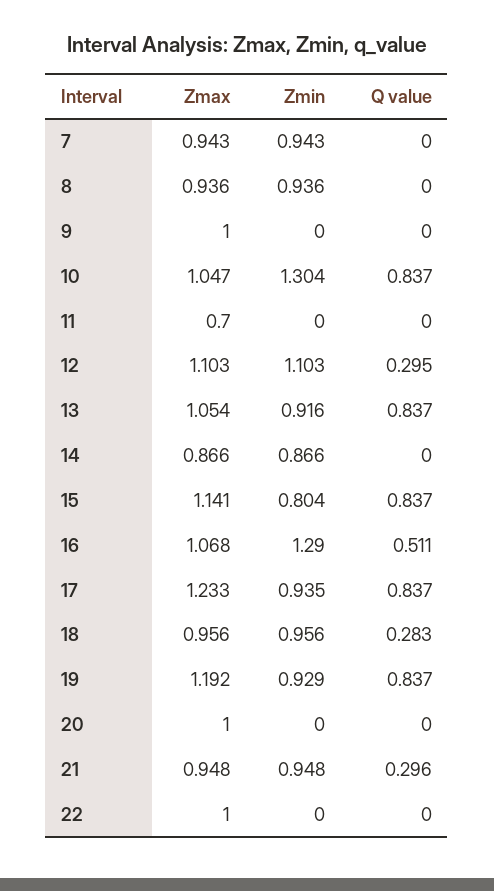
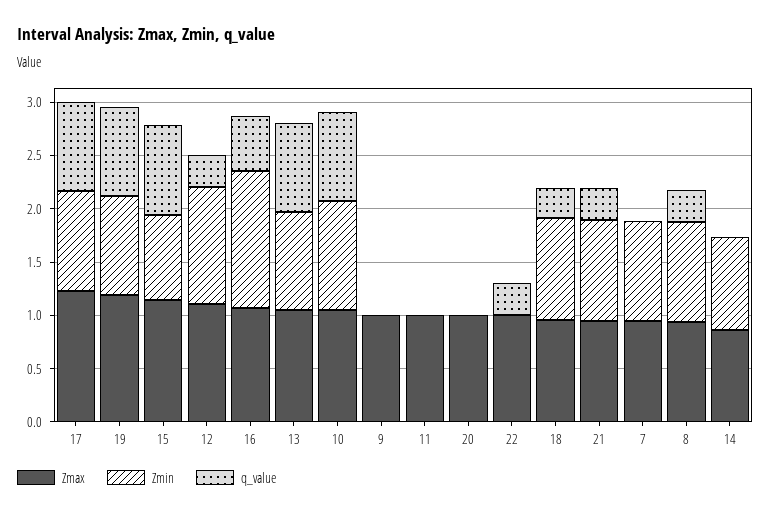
Q value, 8: 0 -> 0.3
Zmin, 10: 1.304 -> 1
Zmax, 11: 0.7 -> 1
Q value, 22: 0 -> 0.3

